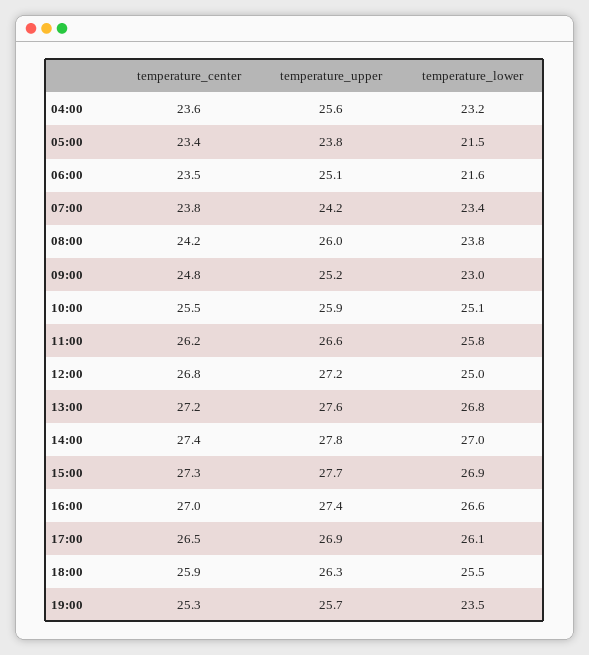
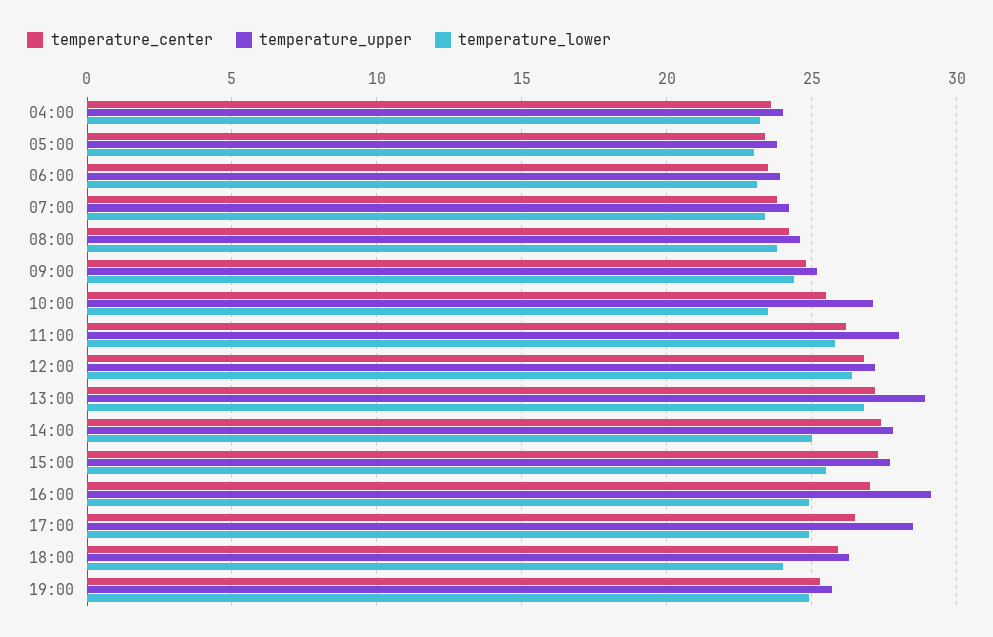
temperature_upper, 04:00: 25.6 -> 24
temperature_lower, 05:00: 21.5 -> 23
temperature_upper, 06:00: 25.1 -> 24
temperature_lower, 06:00: 21.6 -> 23
temperature_upper, 08:00: 26 -> 24.5
temperature_lower, 09:00: 23 -> 24.5
temperature_upper, 10:00: 25.9 -> 27
temperature_lower, 10:00: 25.1 -> 23.5
temperature_upper, 11:00: 26.6 -> 28
temperature_lower, 12:00: 25 -> 26.5
temperature_upper, 13:00: 27.6 -> 29
temperature_lower, 14:00: 27 -> 25
temperature_lower, 15:00: 26.9 -> 25.5
temperature_upper, 16:00: 27.4 -> 29
temperature_lower, 16:00: 26.6 -> 25
temperature_upper, 17:00: 26.9 -> 28.5
temperature_lower, 17:00: 26.1 -> 25
temperature_lower, 18:00: 25.5 -> 24
temperature_lower, 19:00: 23.5 -> 25

